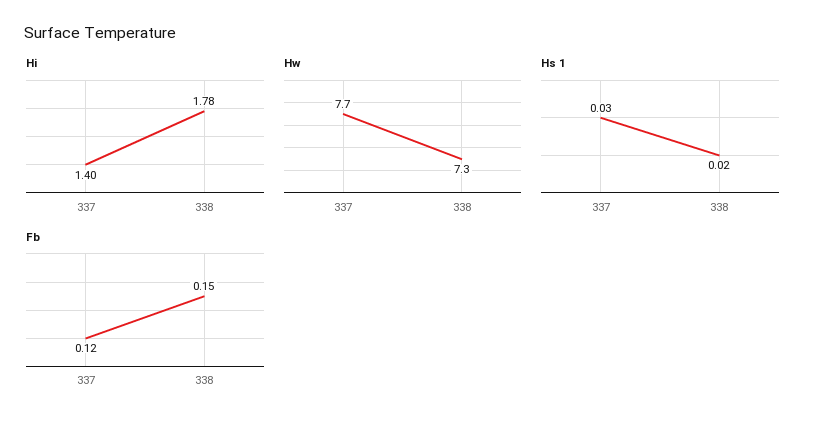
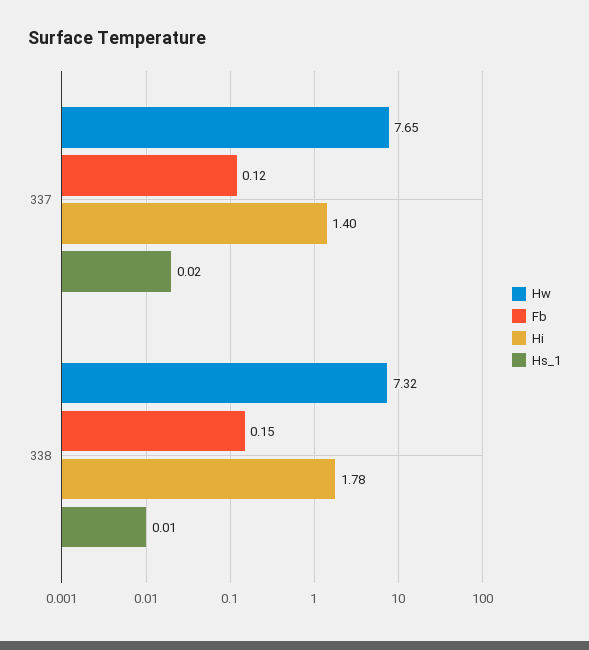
Hw, 337: 7.7 -> 7.65
Hw, 338: 7.3 -> 7.32
Hs 1, 337: 0.03 -> 0.02
Hs 1, 338: 0.02 -> 0.01

